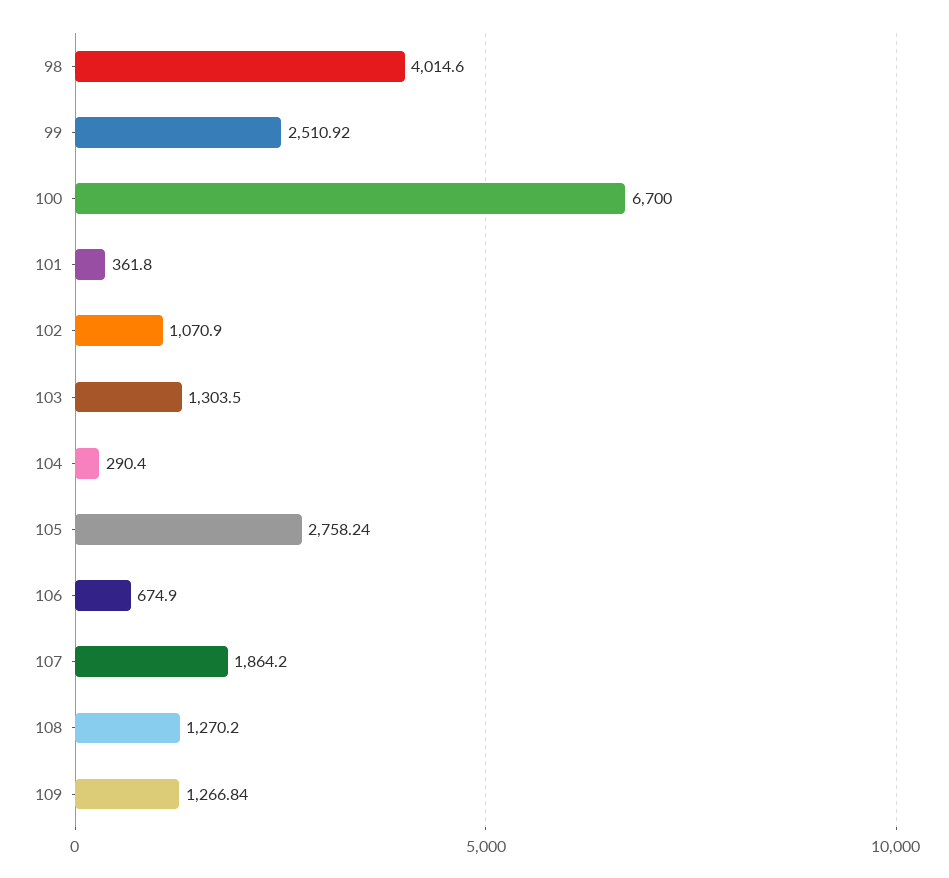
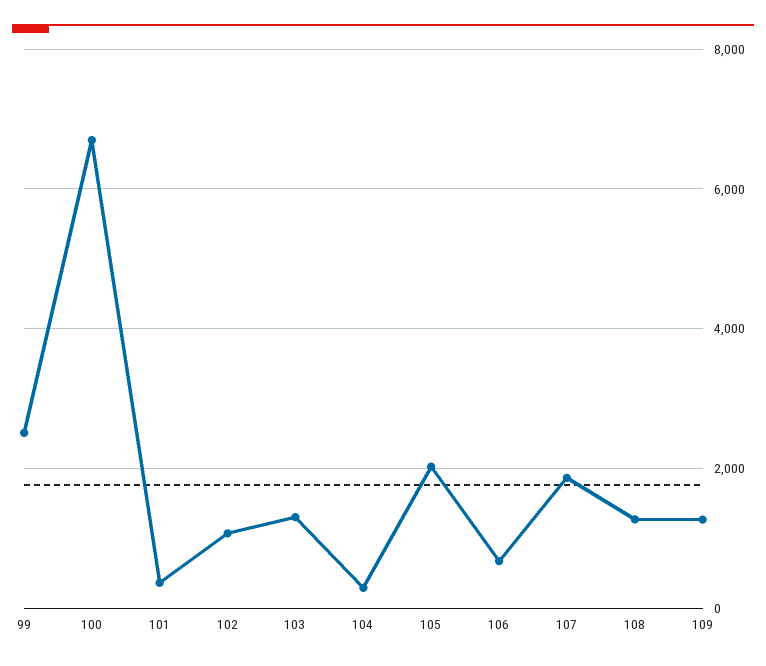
98: 4014.6 -> none
105: 2758.24 -> 2000

